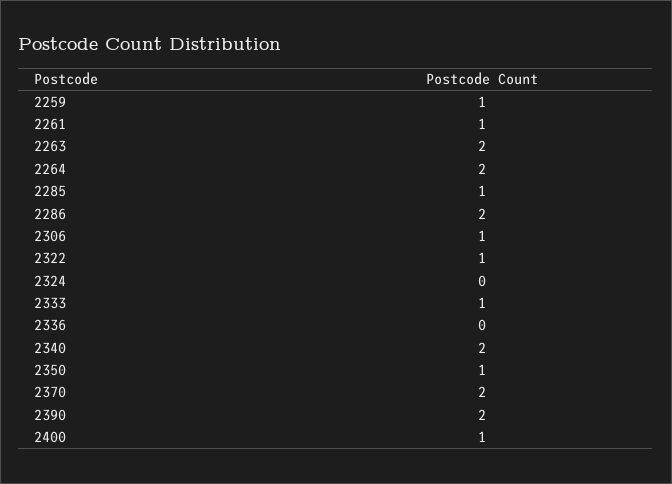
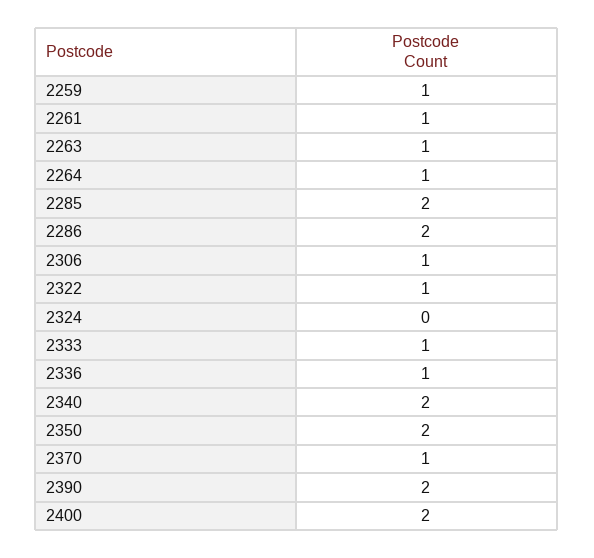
2263: 2 -> 1
2264: 2 -> 1
2285: 1 -> 2
2336: 0 -> 1
2350: 1 -> 2
2370: 2 -> 1
2400: 1 -> 2

